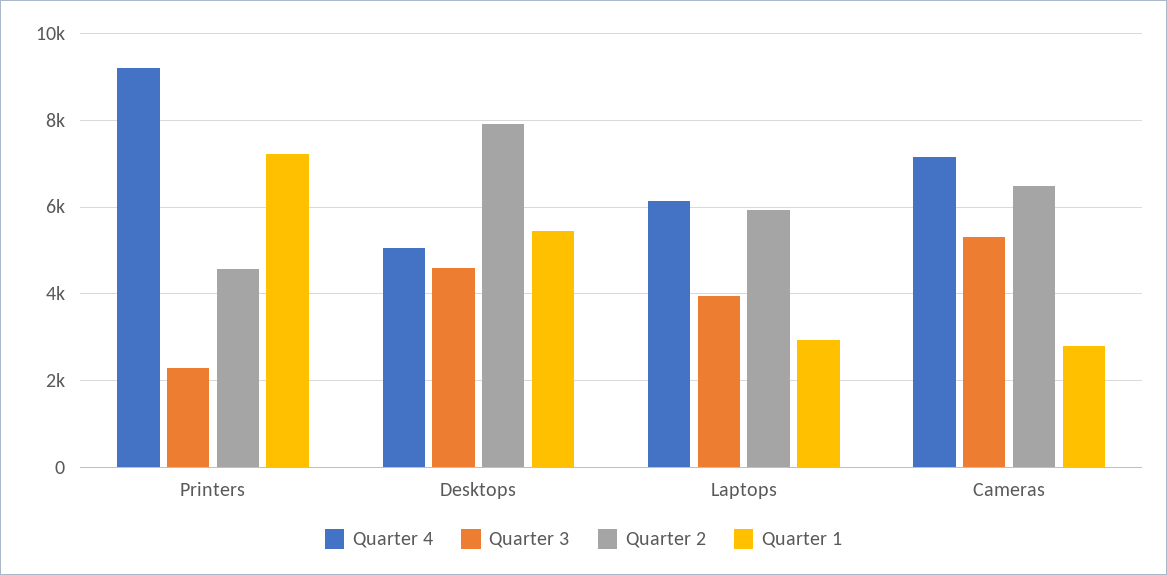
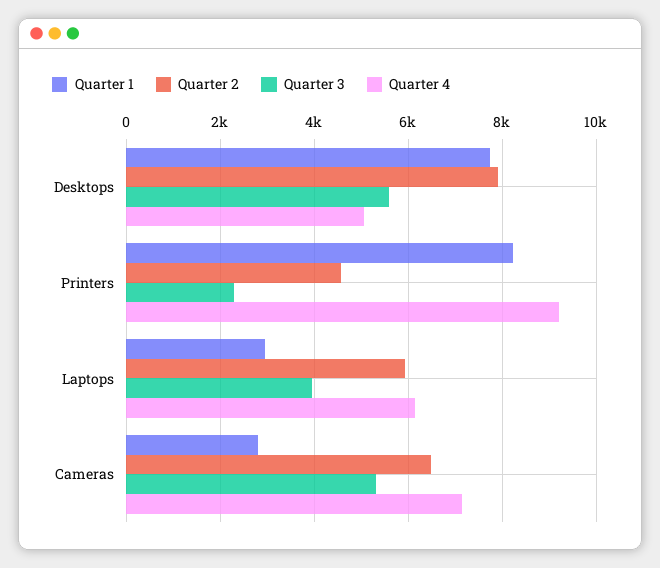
Quarter 1, Printers: 7200 -> 8200
Quarter 3, Desktops: 4600 -> 5600
Quarter 1, Desktops: 5400 -> 7800

